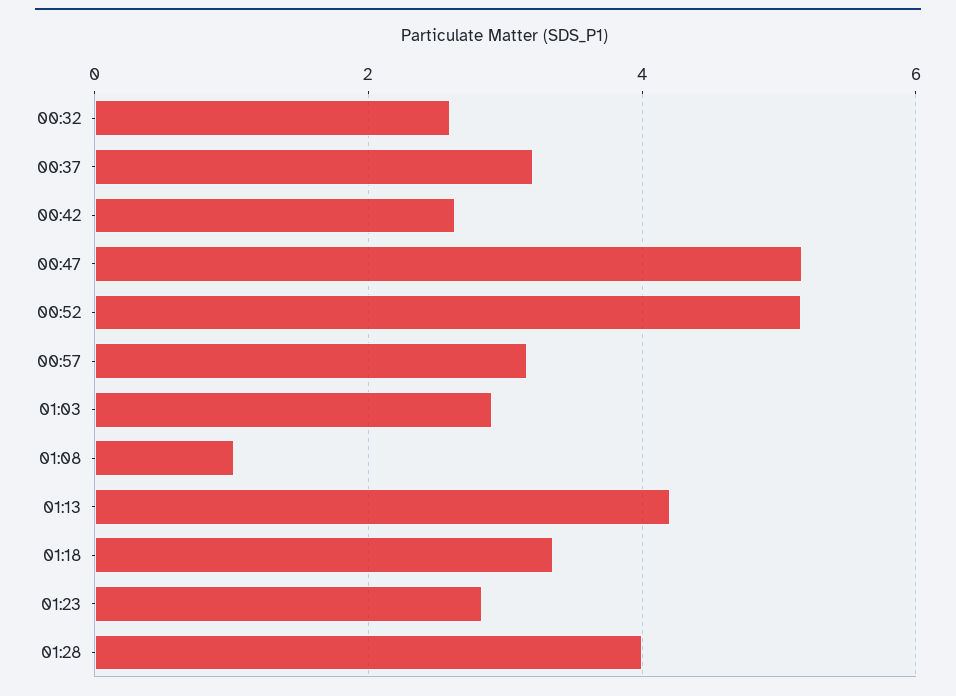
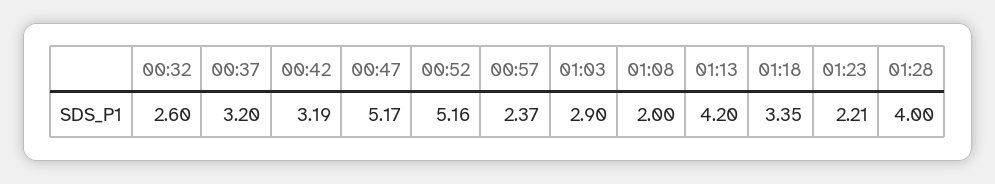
00:42: 2.6 -> 3.19
00:57: 3.2 -> 2.37
01:08: 1 -> 2
01:23: 2.8 -> 2.21

